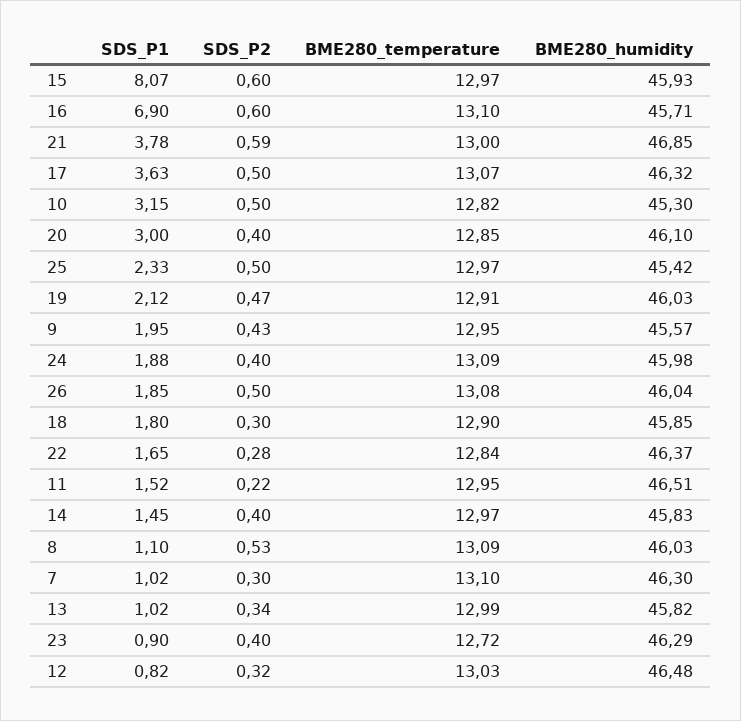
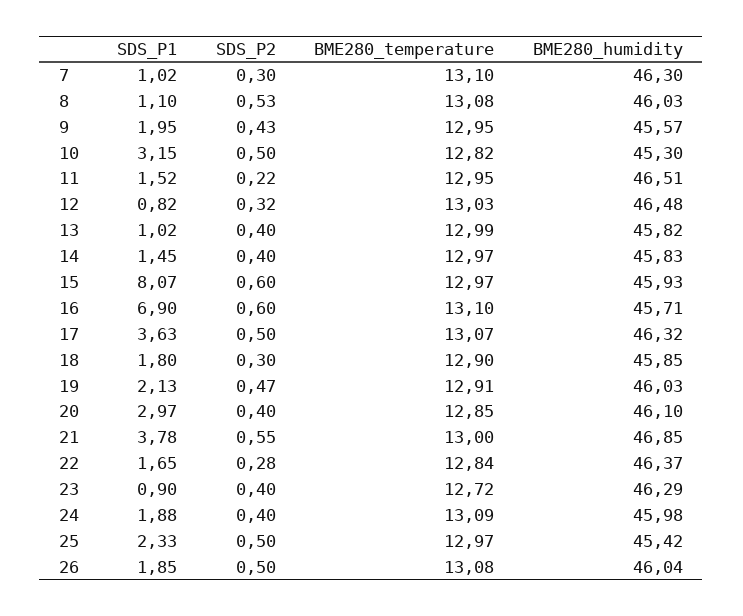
SDS_P2, 21: 0.59 -> 0.55
SDS_P1, 20: 3 -> 2.97
SDS_P1, 19: 2.12 -> 2.13
BME280_temperature, 8: 13.09 -> 13.08
SDS_P2, 13: 0.34 -> 0.4

